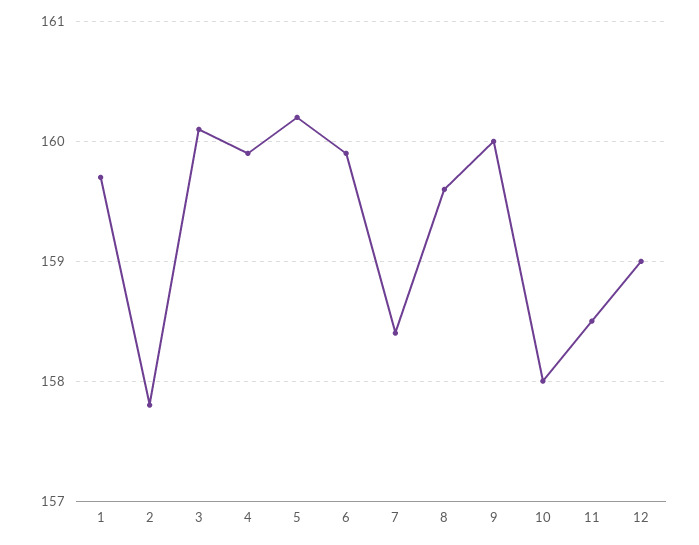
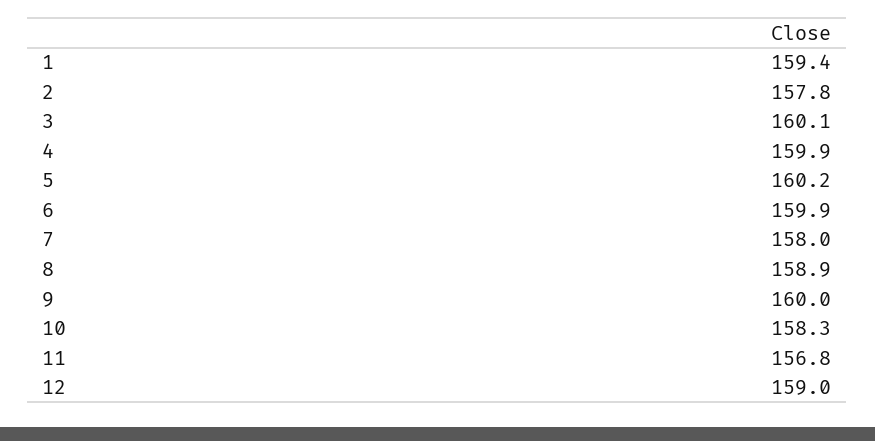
1: 159.7 -> 159.4
7: 158.4 -> 158
8: 159.6 -> 158.9
10: 158 -> 158.3
11: 158.5 -> 156.8

